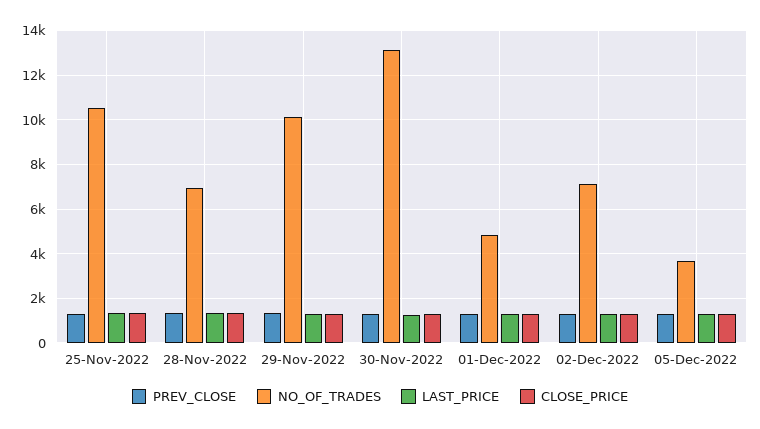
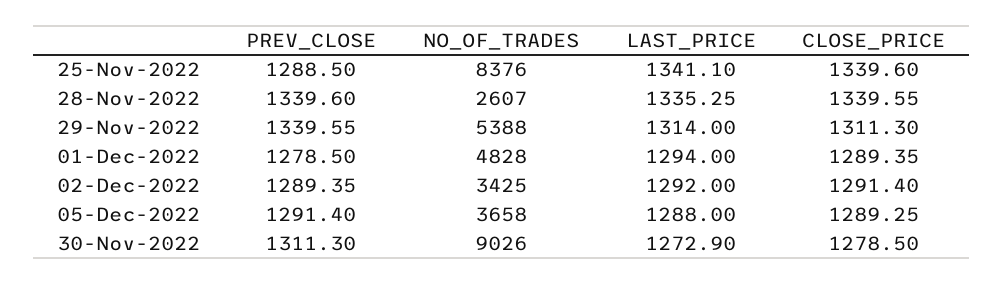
NO_OF_TRADES, 25-Nov-2022: 10500 -> 8376
NO_OF_TRADES, 28-Nov-2022: 7000 -> 2607
NO_OF_TRADES, 29-Nov-2022: 10000 -> 5388
NO_OF_TRADES, 30-Nov-2022: 13000 -> 9026
NO_OF_TRADES, 02-Dec-2022: 7000 -> 3425

